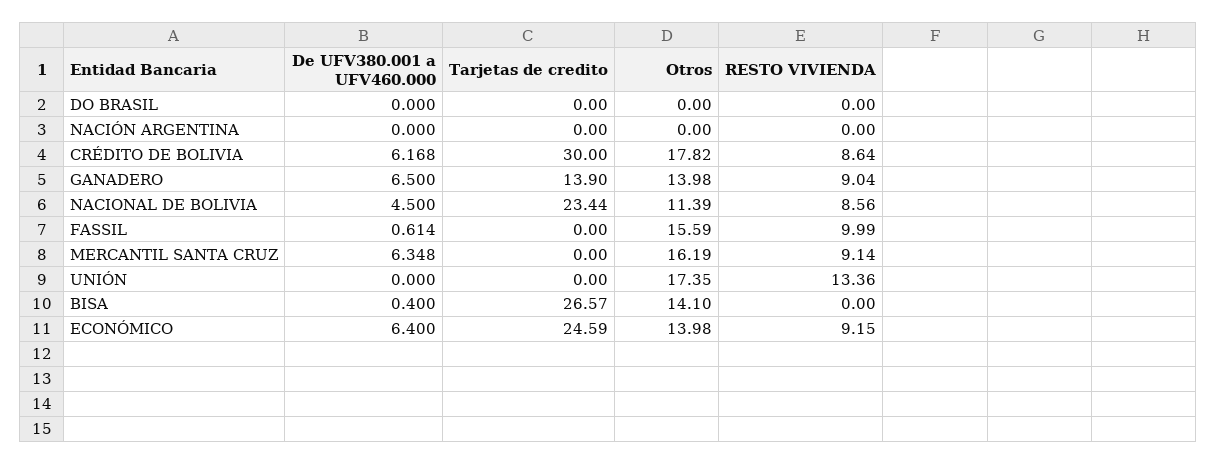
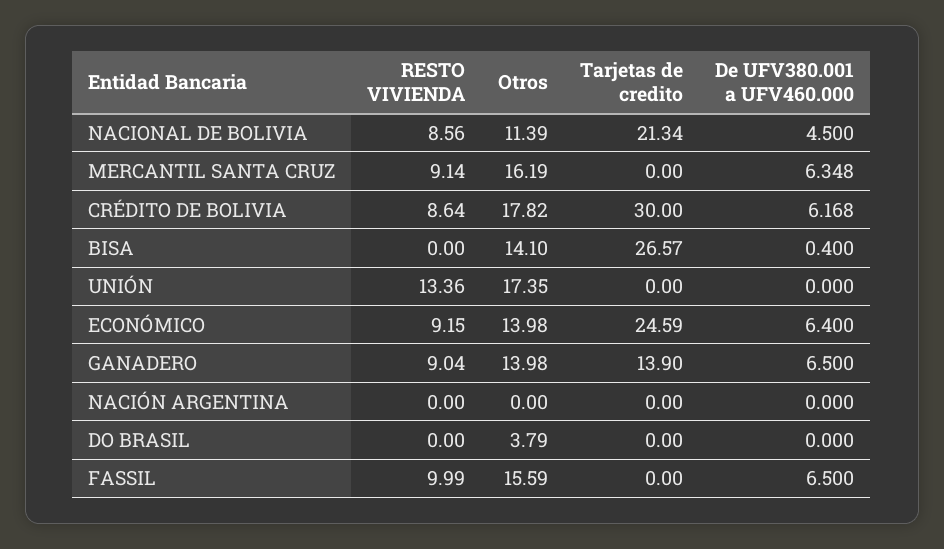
Otros, DO BRASIL: 0 -> 3.79
Tarjetas de credito, NACIONAL DE BOLIVIA: 23.44 -> 21.34
De UFV380.001 a UFV460.000, FASSIL: 0.614 -> 6.5

